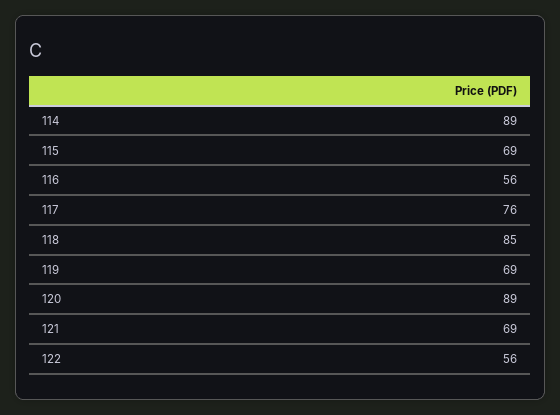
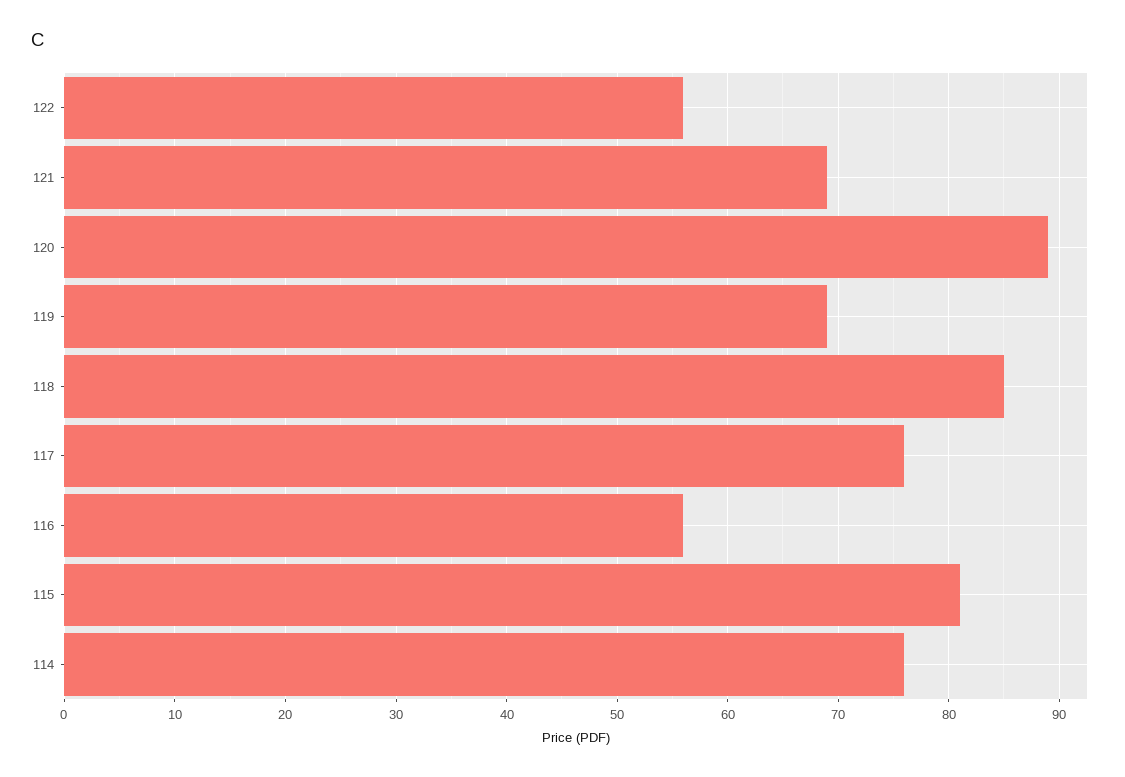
114: 89 -> 76
115: 69 -> 81

